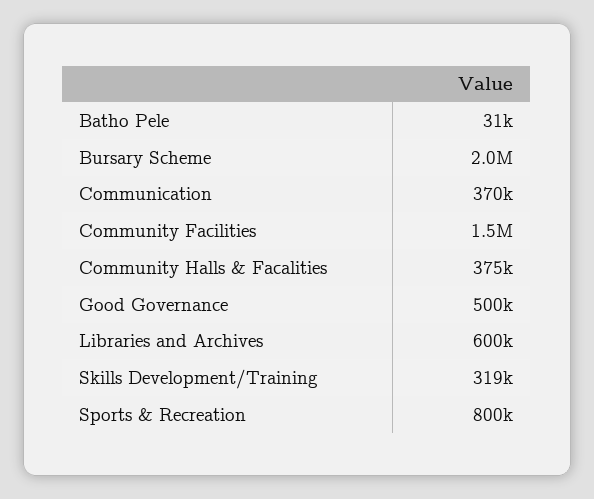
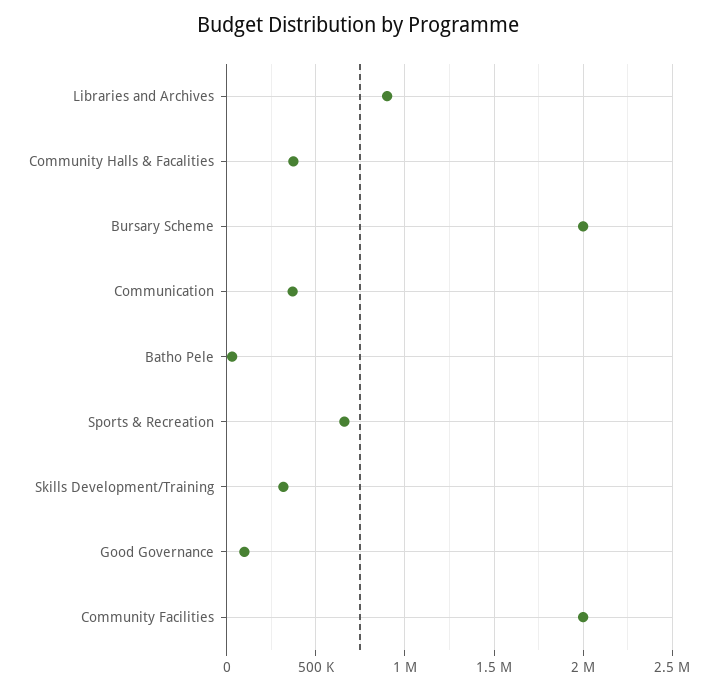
Community Facilities: 1500000 -> 2000000
Good Governance: 500000 -> 100000
Libraries and Archives: 600000 -> 900000
Sports & Recreation: 800000 -> 650000

